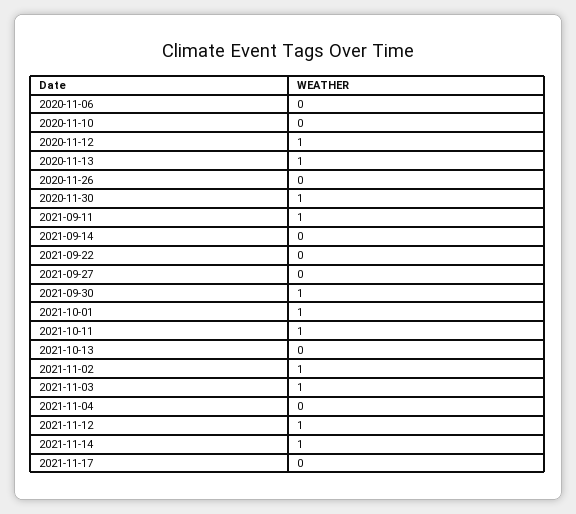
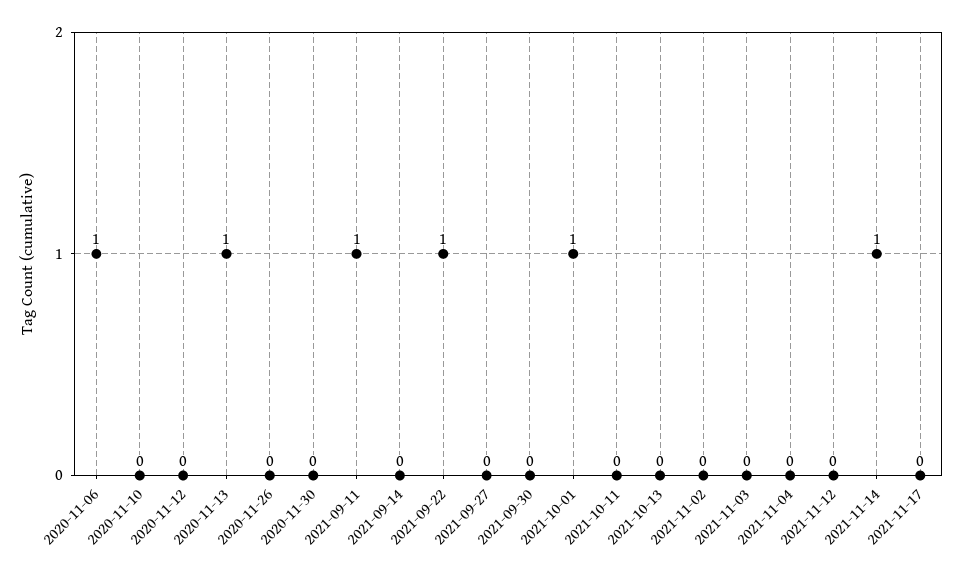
2020-11-06: 0 -> 1
2020-11-12: 1 -> 0
2020-11-30: 1 -> 0
2021-09-22: 0 -> 1
2021-09-30: 1 -> 0
2021-10-11: 1 -> 0
2021-11-02: 1 -> 0
2021-11-03: 1 -> 0
2021-11-12: 1 -> 0

